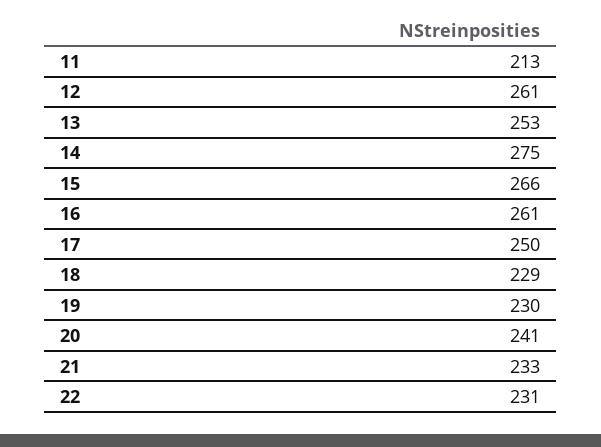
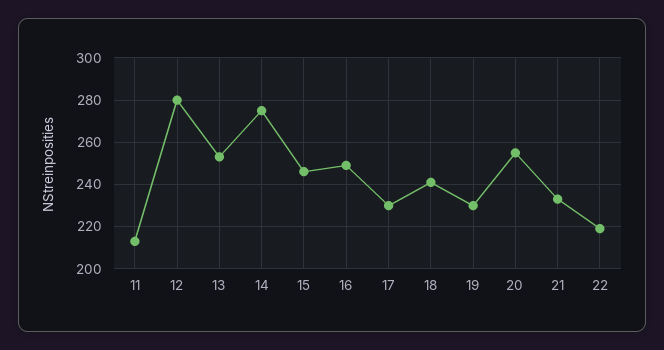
12: 261 -> 280
15: 266 -> 245
16: 261 -> 250
17: 250 -> 230
18: 229 -> 240
20: 241 -> 255
22: 231 -> 220

